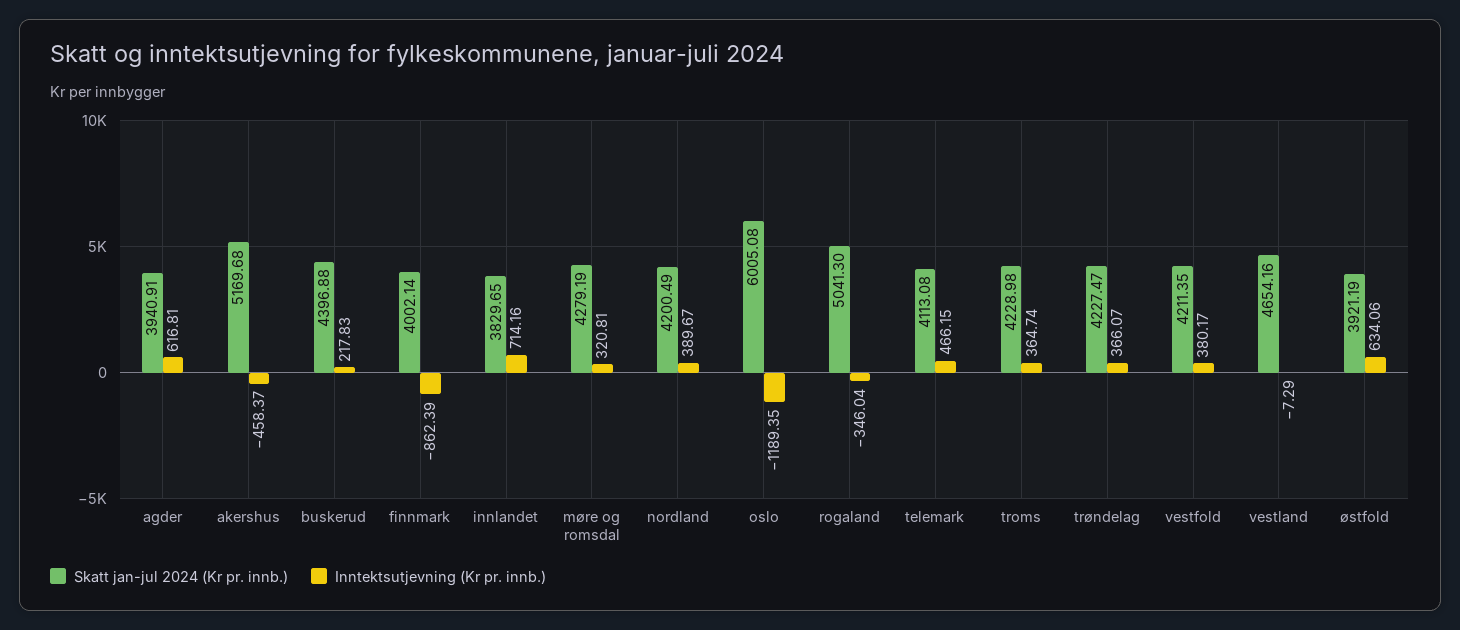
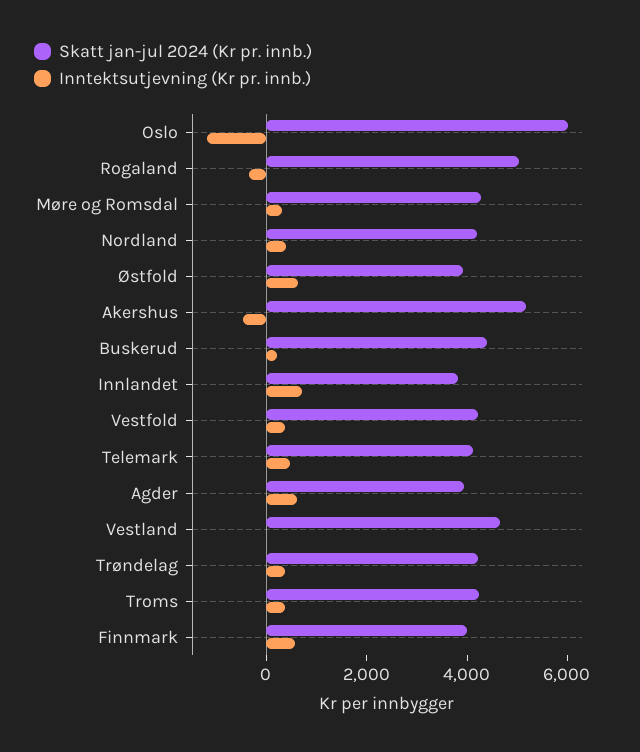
Inntektsutjevning (Kr pr. innb.), finnmark: -862.39 -> 500

